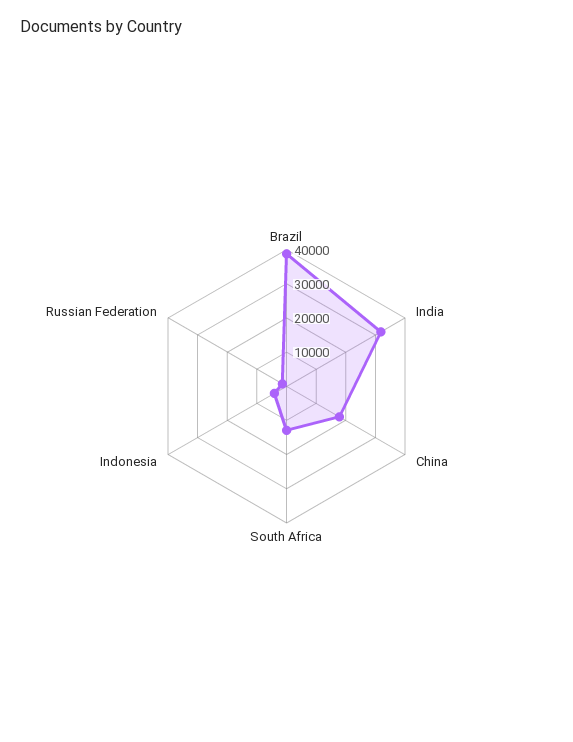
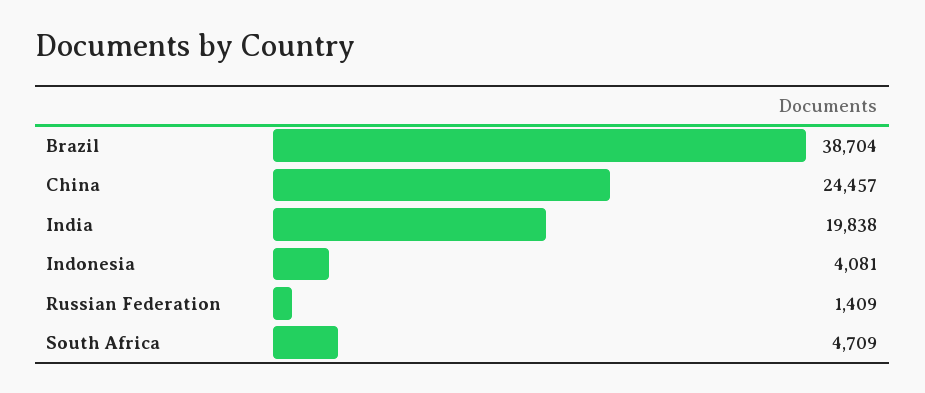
India: 32500 -> 19838
China: 17500 -> 24457
South Africa: 12500 -> 4709

